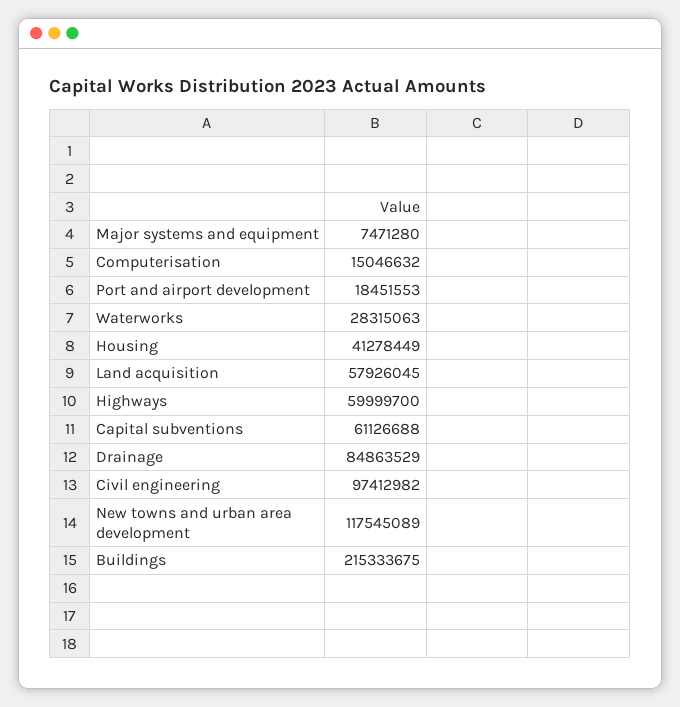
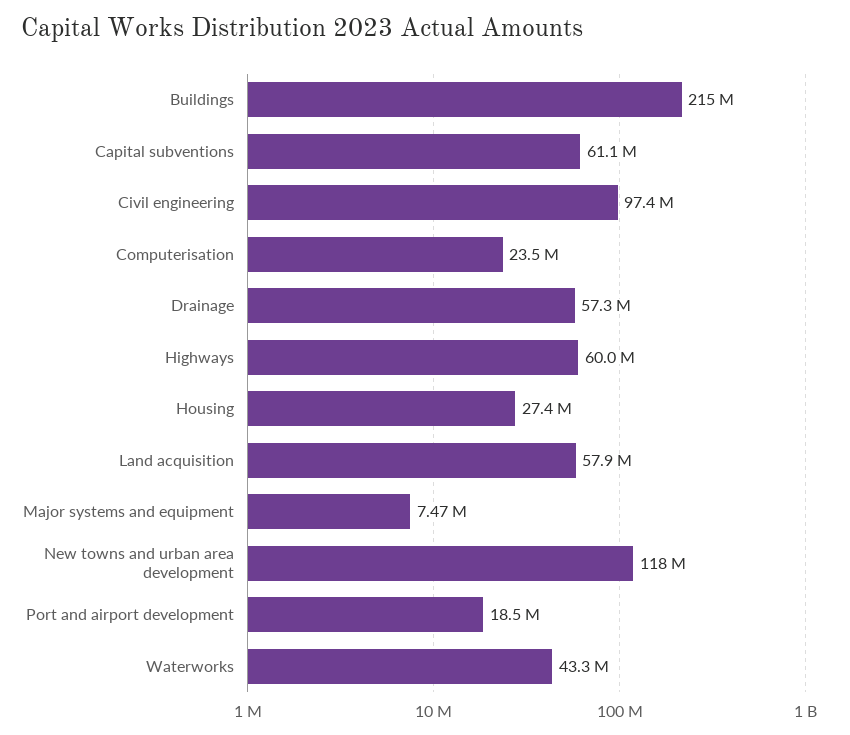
Computerisation: 15046632 -> 23500000
Waterworks: 28315063 -> 43300000
Housing: 41278449 -> 27400000
Drainage: 84863529 -> 57300000

